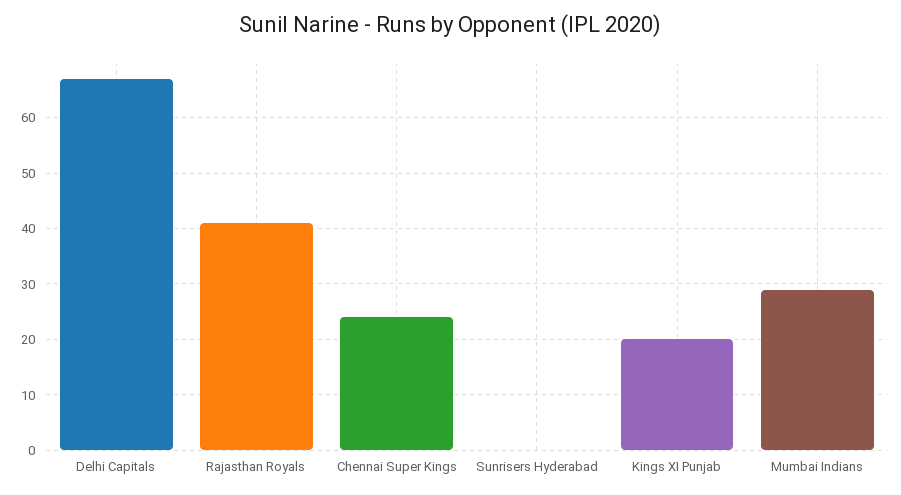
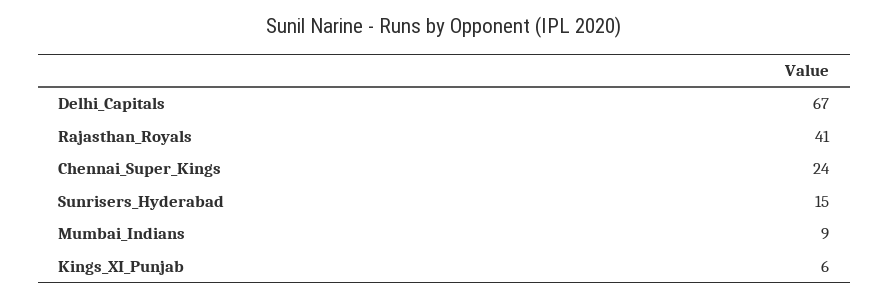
Sunrisers Hyderabad: 0 -> 15
Kings XI Punjab: 20 -> 6
Mumbai Indians: 30 -> 9

